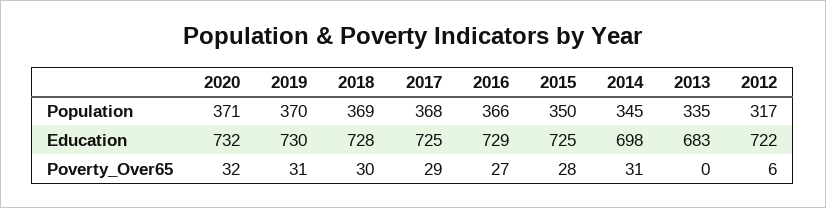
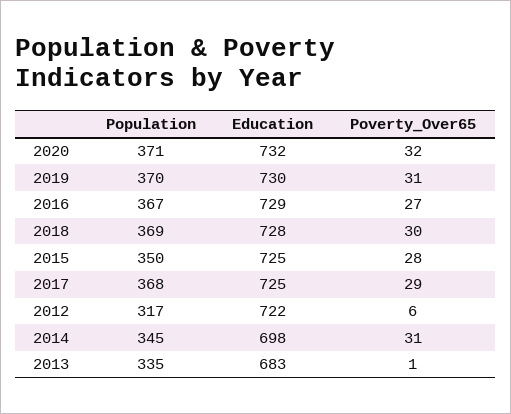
2016, Population: 366 -> 367
2013, Poverty_Over65: 0 -> 1

